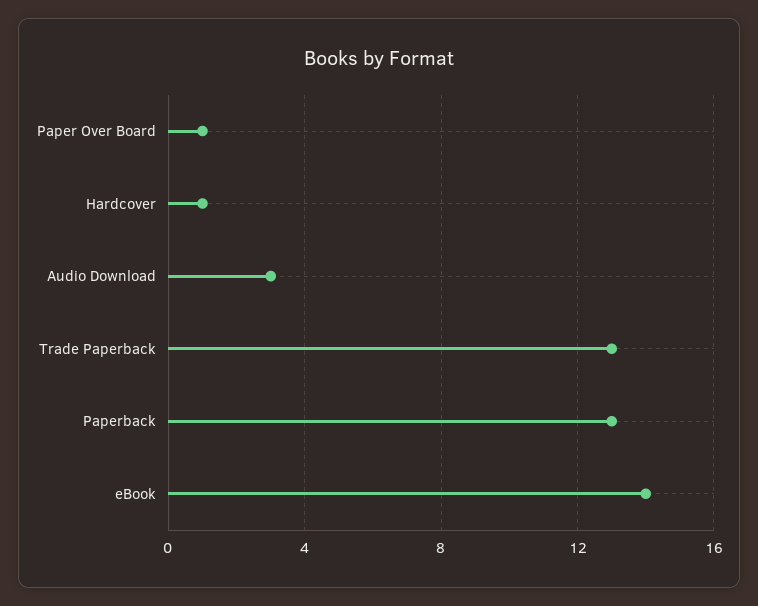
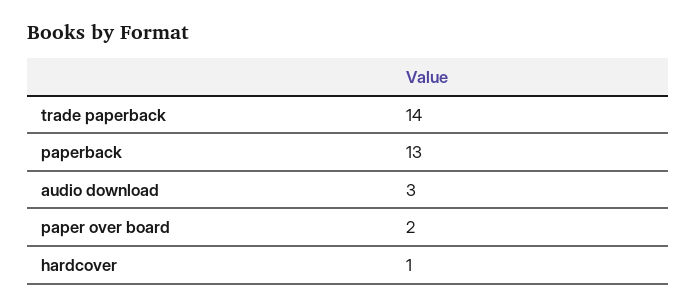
Paper Over Board: 1 -> 2
Trade Paperback: 13 -> 14
eBook: 14 -> none

